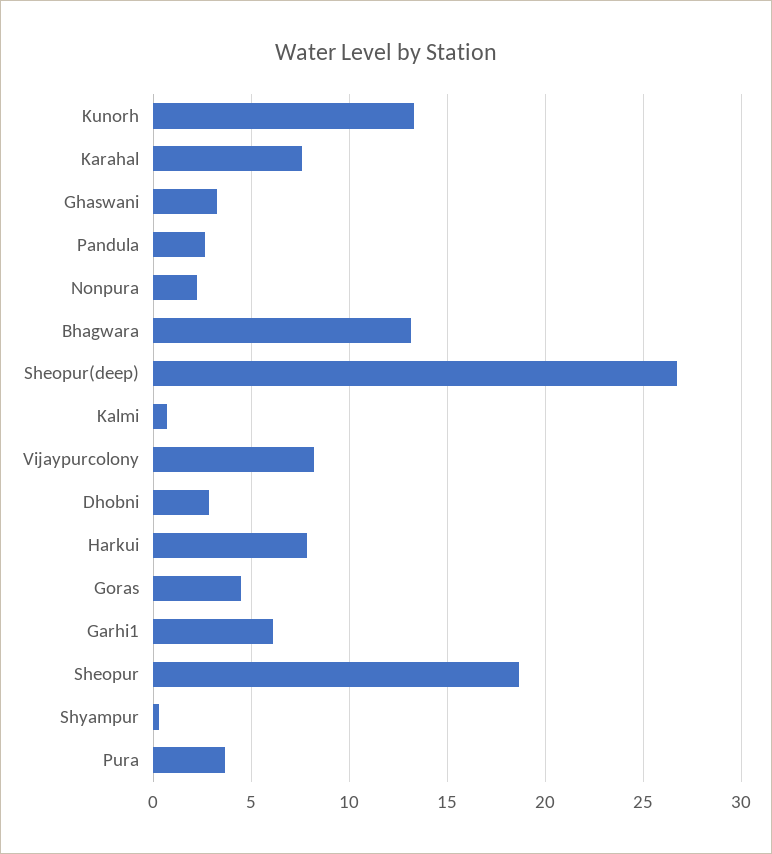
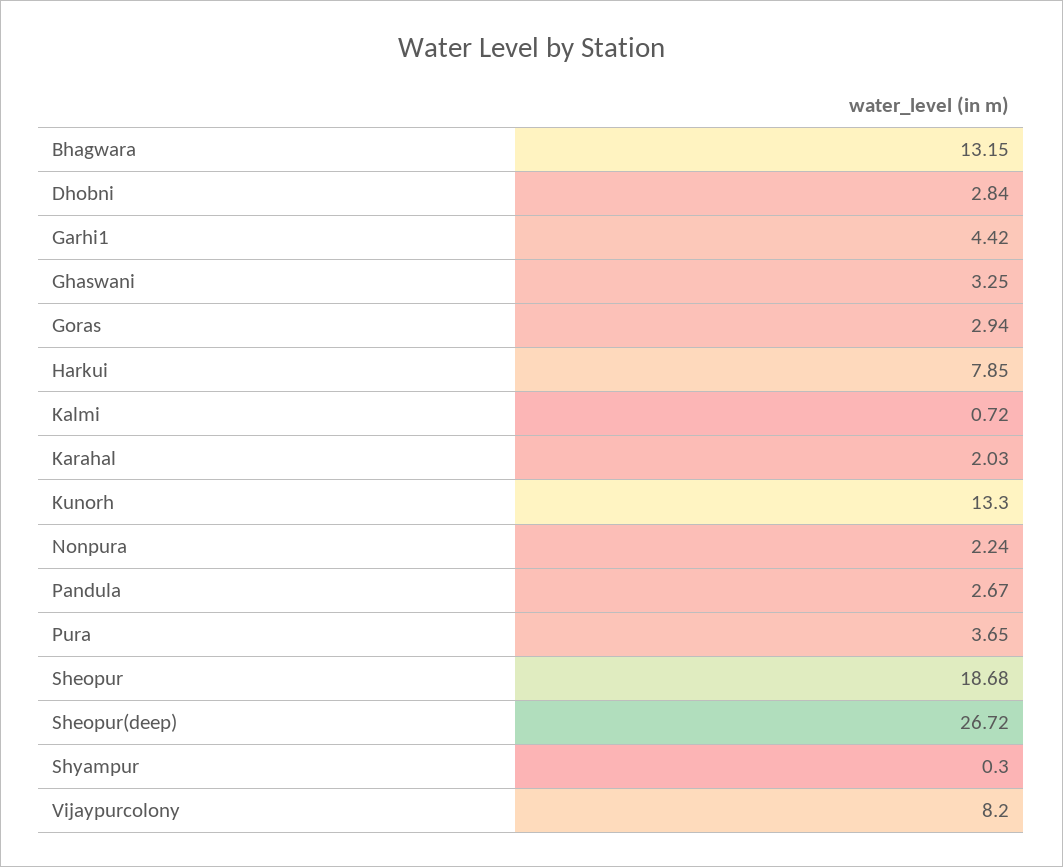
Karahal: 7.5 -> 2.03
Goras: 4.5 -> 2.94
Garhi1: 6 -> 4.42

